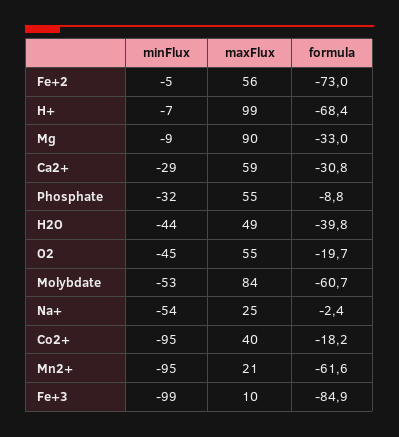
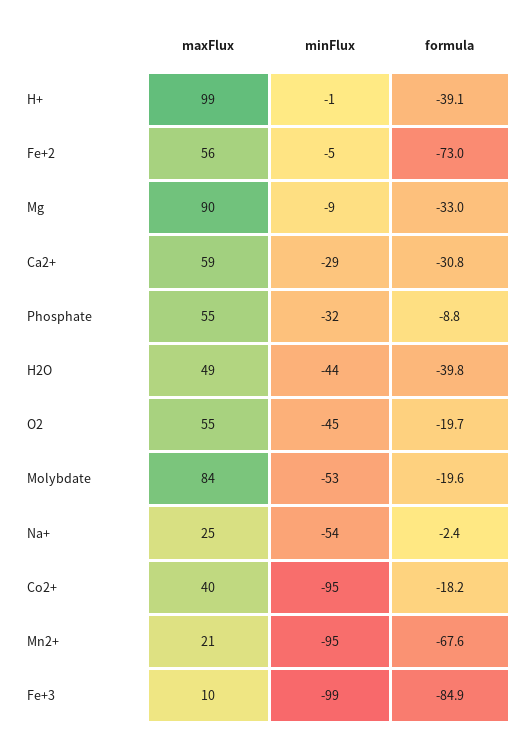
minFlux, H+: -7 -> -1
formula, H+: -68.4 -> -39.1
formula, Molybdate: -60.7 -> -19.6
formula, Mn2+: -61.6 -> -67.6

